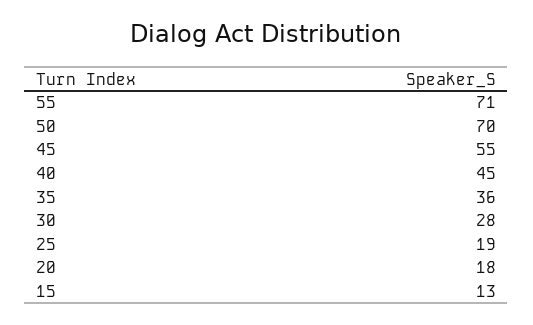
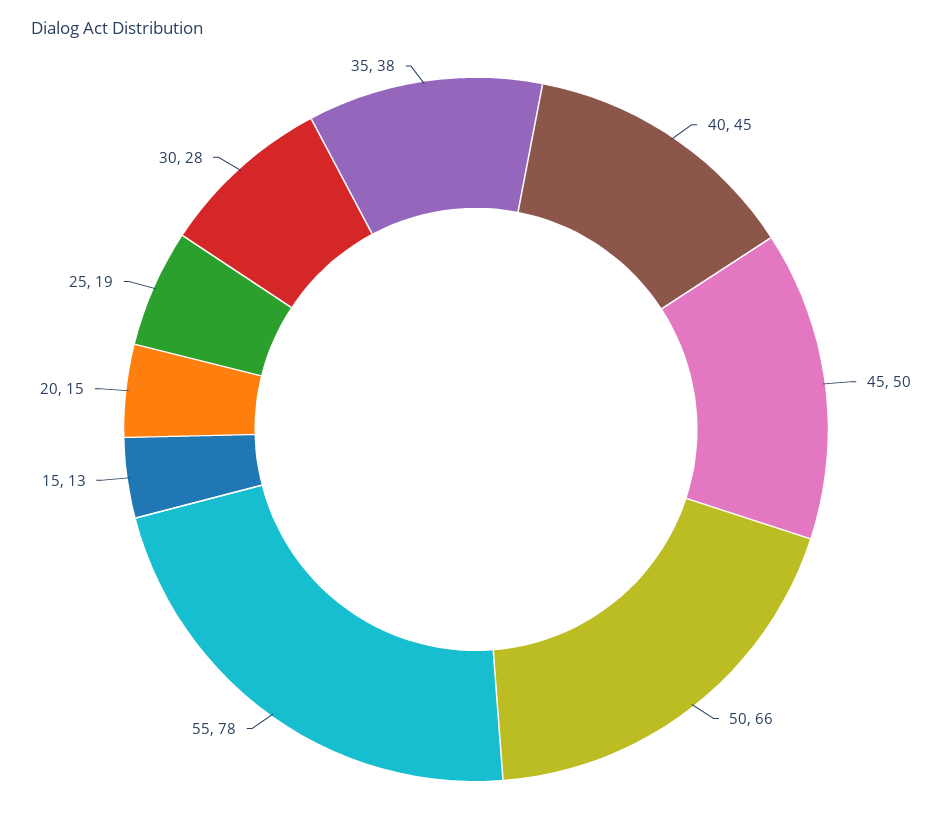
55: 71 -> 78
50: 70 -> 66
45: 55 -> 50
35: 36 -> 38
20: 18 -> 15

